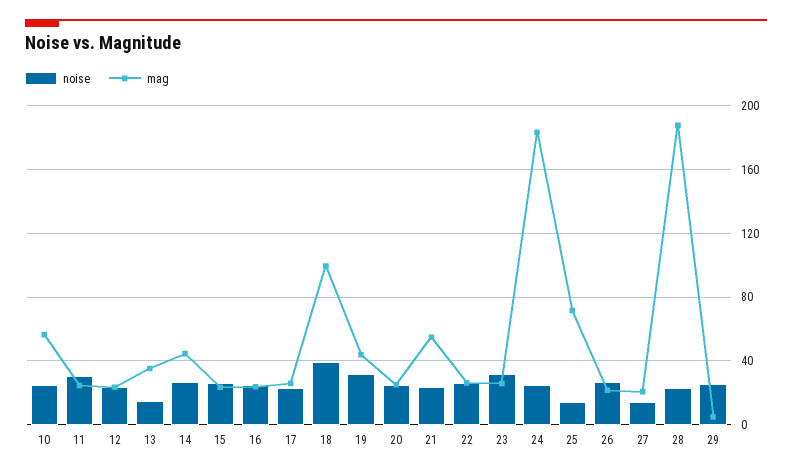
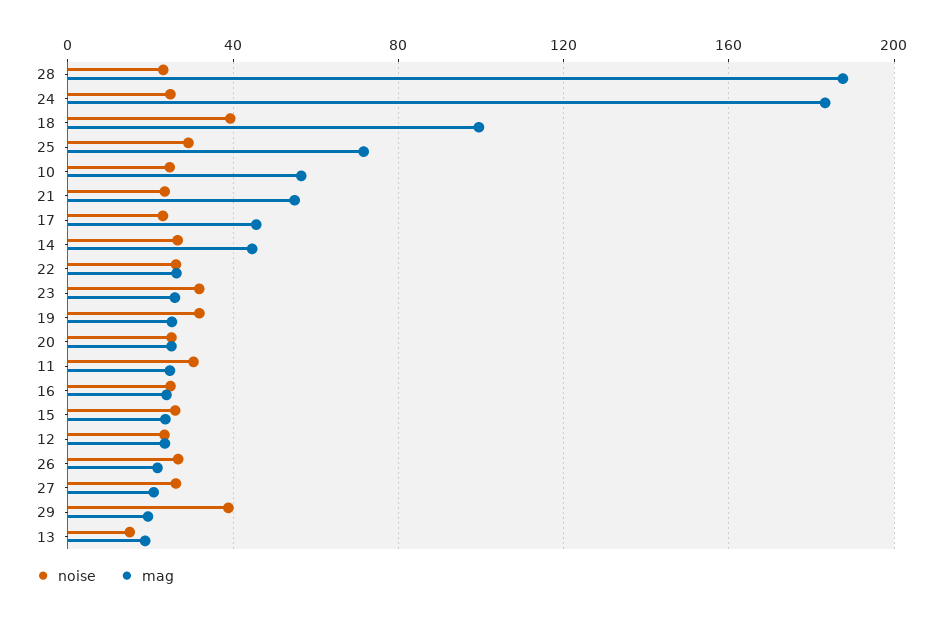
mag, 13: 35 -> 20
mag, 17: 25 -> 45
mag, 19: 45 -> 25
noise, 25: 15 -> 30
noise, 27: 15 -> 25
noise, 29: 25 -> 40
mag, 29: 5 -> 20

